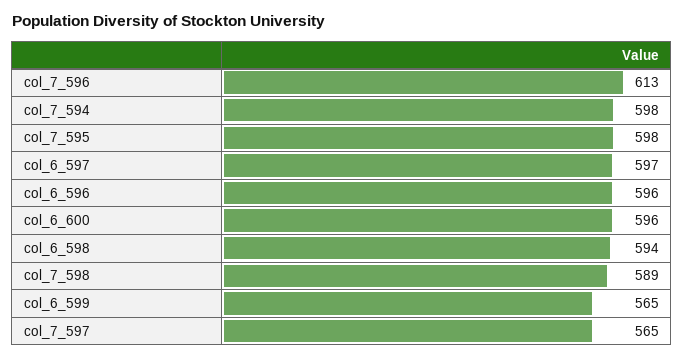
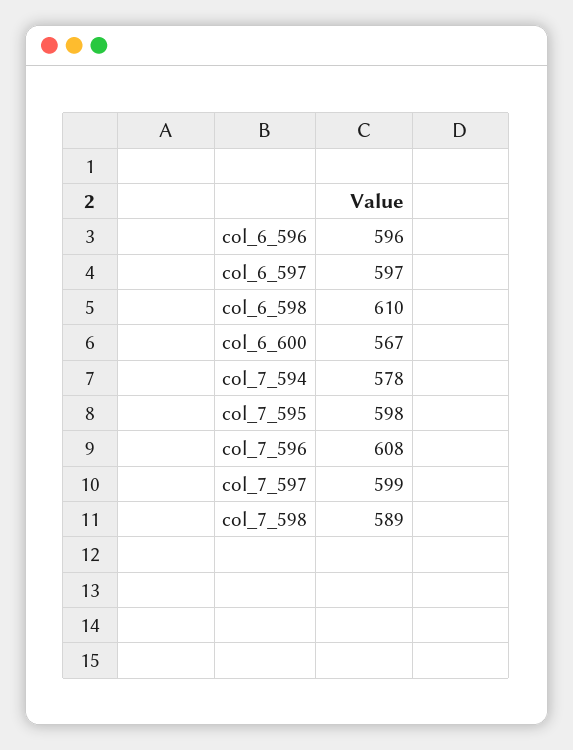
col_7_596: 613 -> 608
col_7_594: 598 -> 578
col_6_600: 596 -> 567
col_6_598: 594 -> 610
col_6_599: 565 -> none
col_7_597: 565 -> 599

